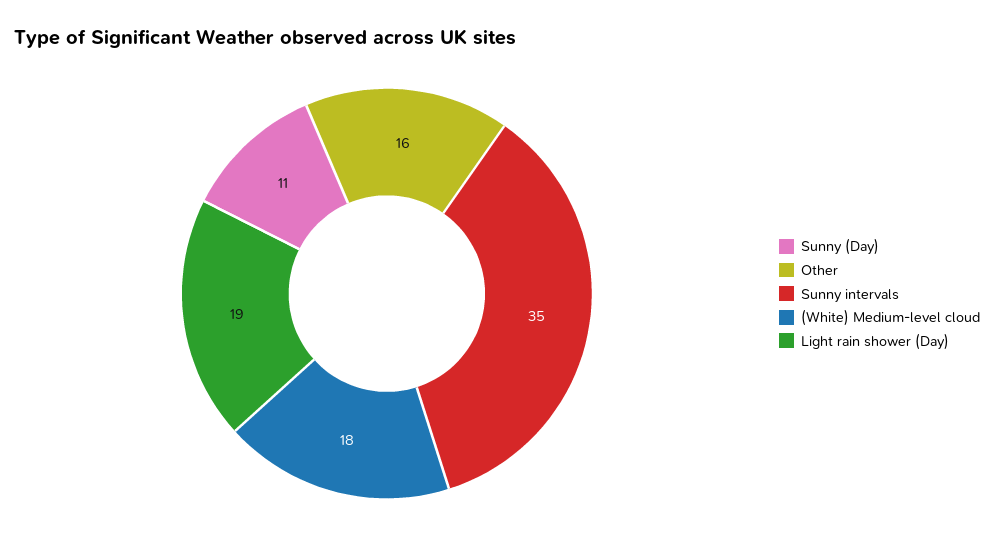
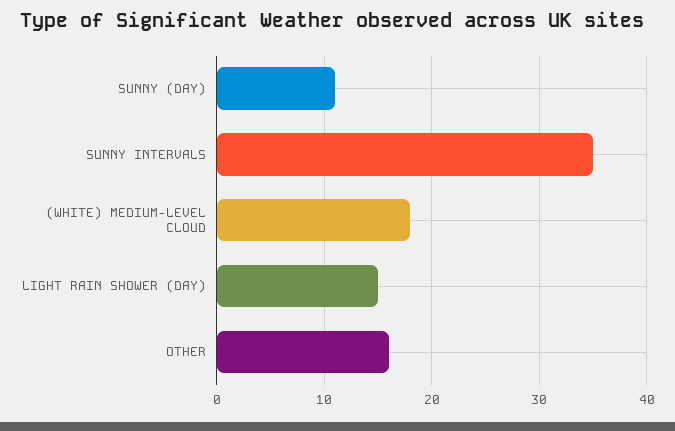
Light rain shower (Day): 19 -> 15

